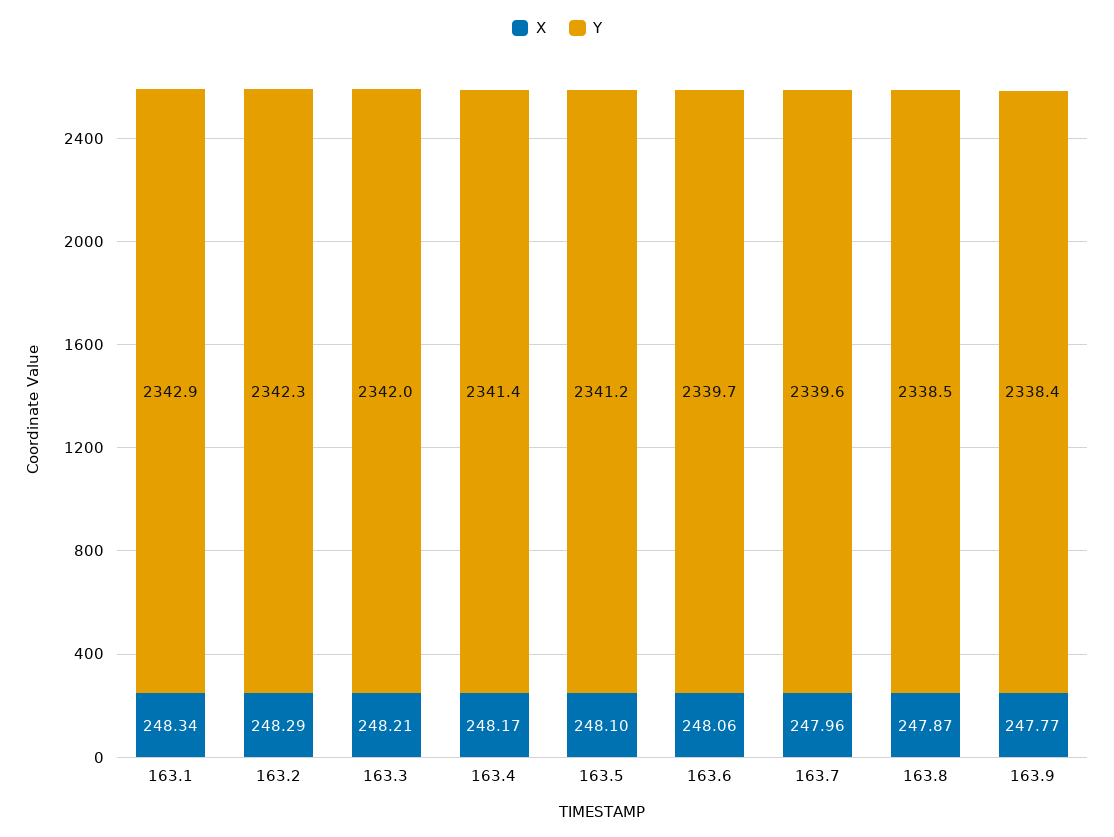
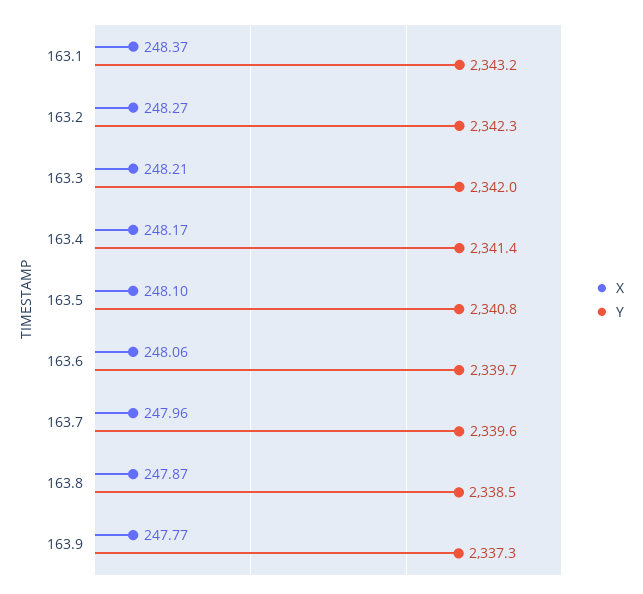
X, 163.1: 248.34 -> 248.37
Y, 163.1: 2342.9 -> 2343.2
X, 163.2: 248.29 -> 248.27
Y, 163.5: 2341.2 -> 2340.8
Y, 163.9: 2338.4 -> 2337.3

